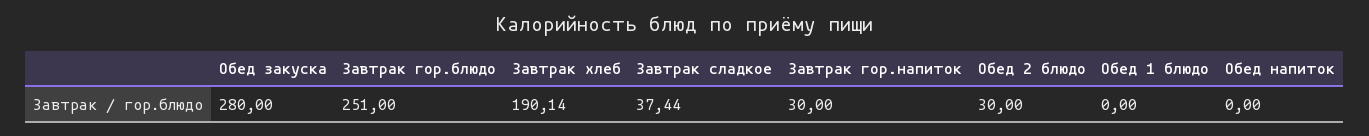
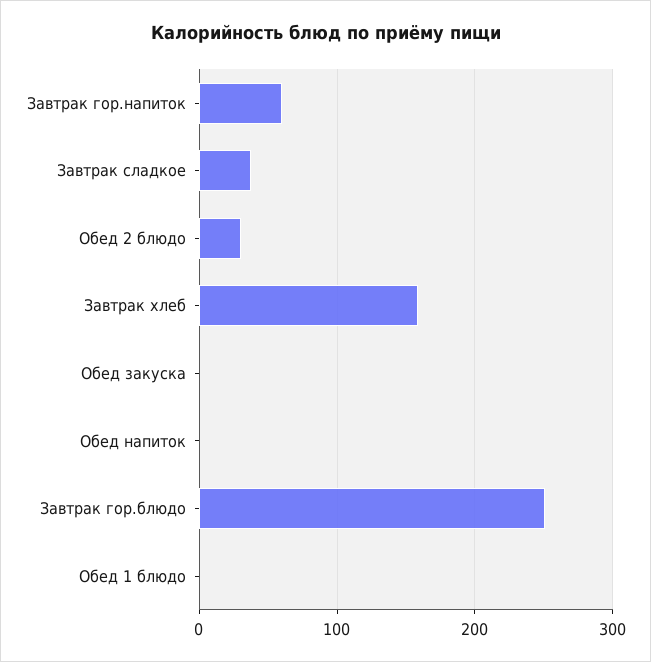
Обед закуска: 280 -> 0
Завтрак хлеб: 190.14 -> 160
Завтрак гор.напиток: 30 -> 60

